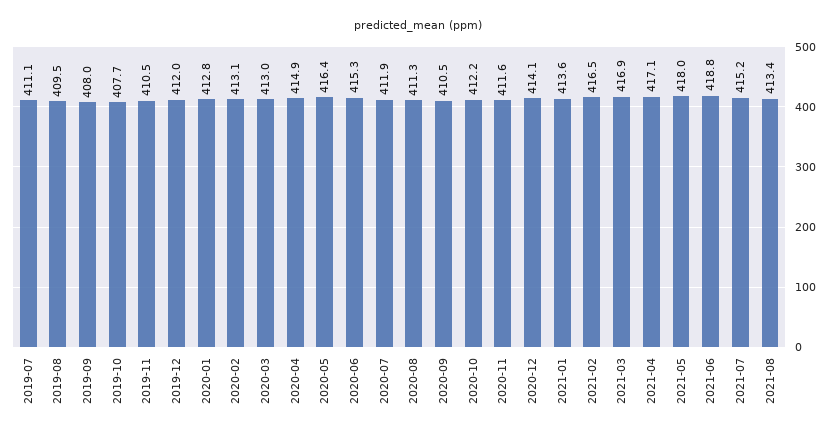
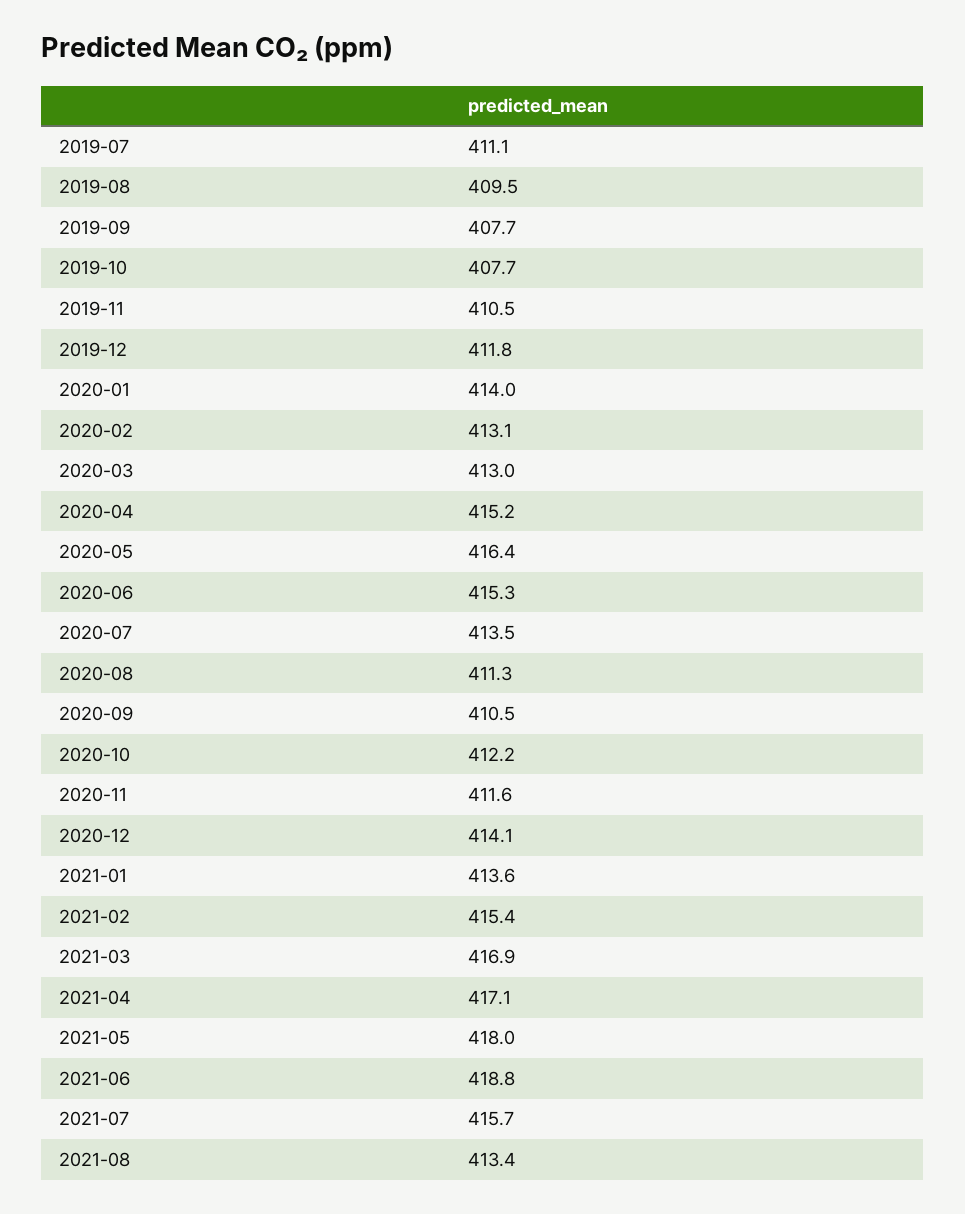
2019-09: 408 -> 407.7
2019-12: 412 -> 411.8
2020-01: 412.8 -> 414
2020-04: 414.9 -> 415.2
2020-07: 411.9 -> 413.5
2021-02: 416.5 -> 415.4
2021-07: 415.2 -> 415.7

